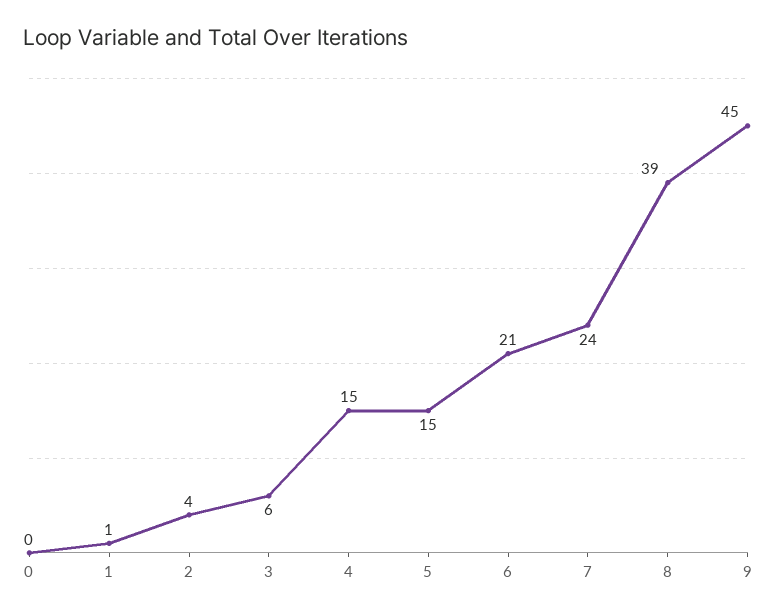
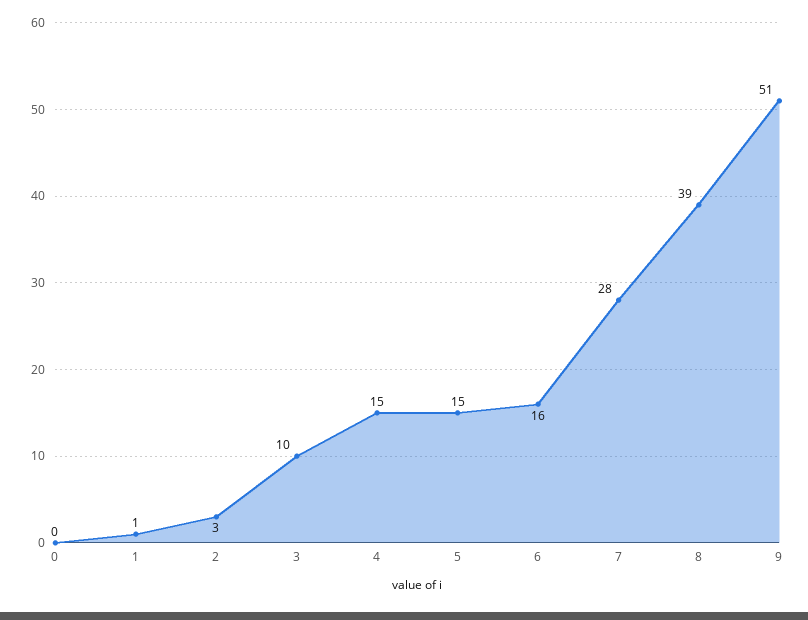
2: 4 -> 3
3: 6 -> 10
6: 21 -> 16
7: 24 -> 28
9: 45 -> 51

